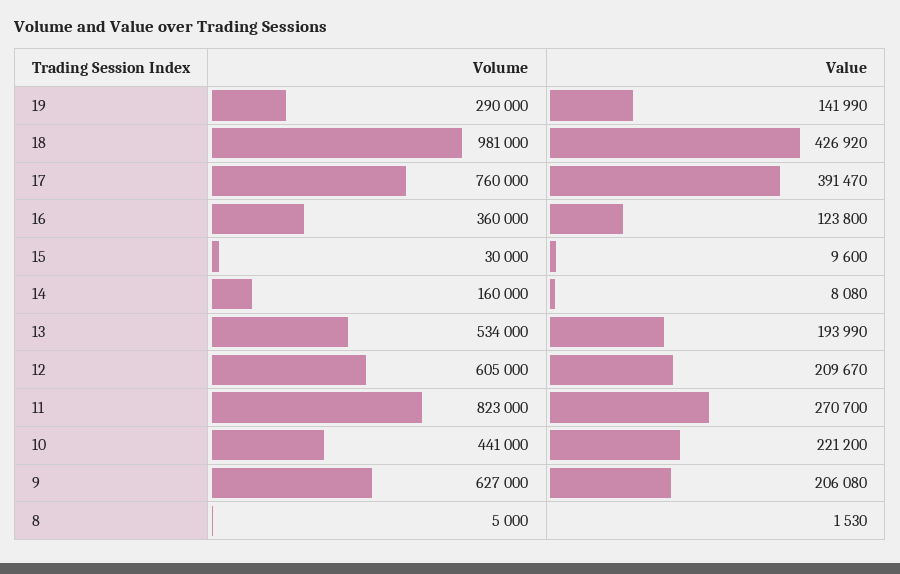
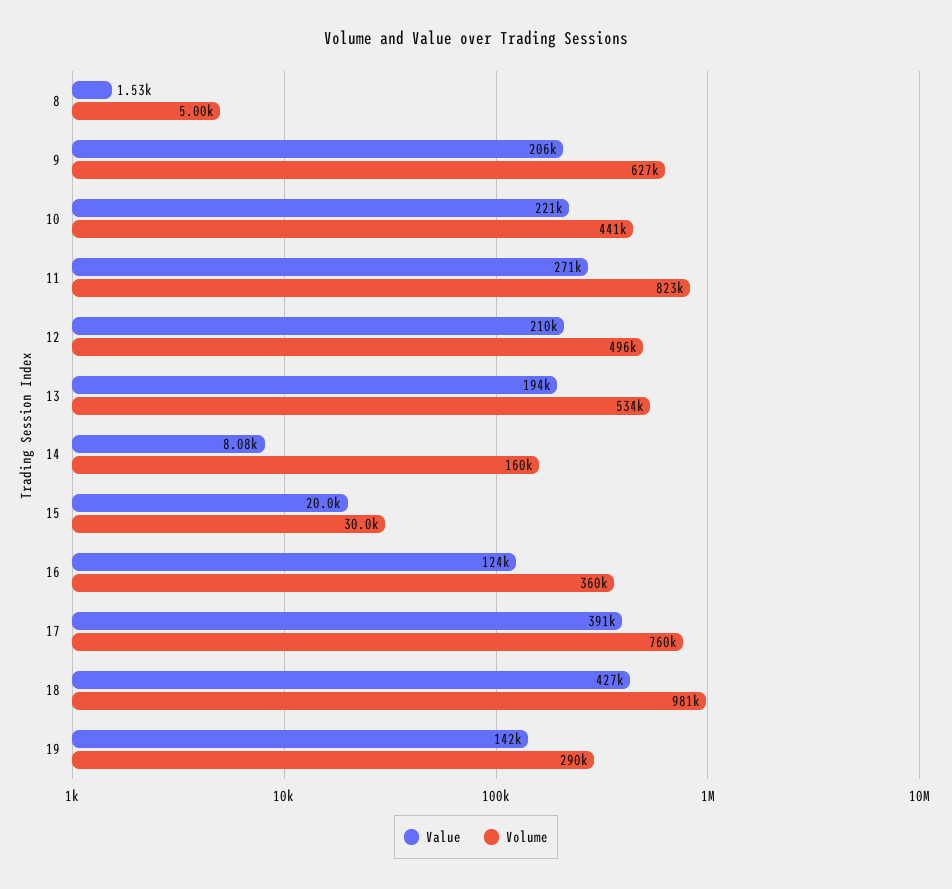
Value, 15: 9600 -> 20000
Volume, 12: 605000 -> 496000

